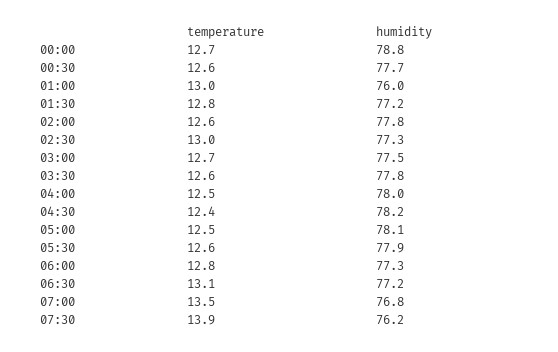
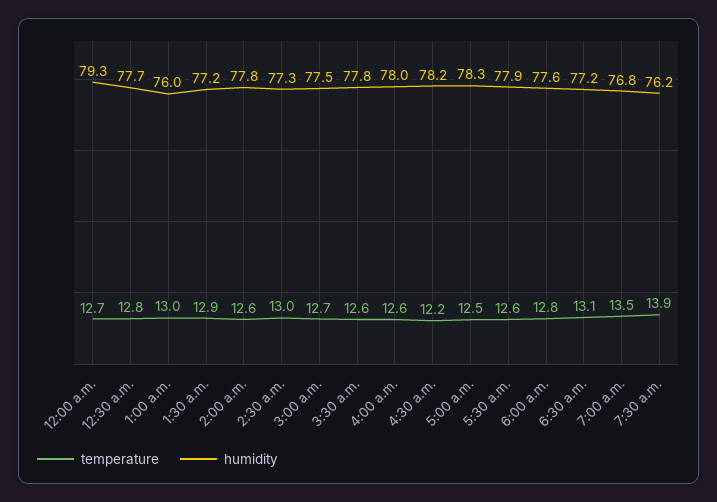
humidity, 00:00: 78.8 -> 79.3
temperature, 00:30: 12.6 -> 12.8
temperature, 01:30: 12.8 -> 12.9
temperature, 04:00: 12.5 -> 12.6
temperature, 04:30: 12.4 -> 12.2
humidity, 05:00: 78.1 -> 78.3
humidity, 06:00: 77.3 -> 77.6

